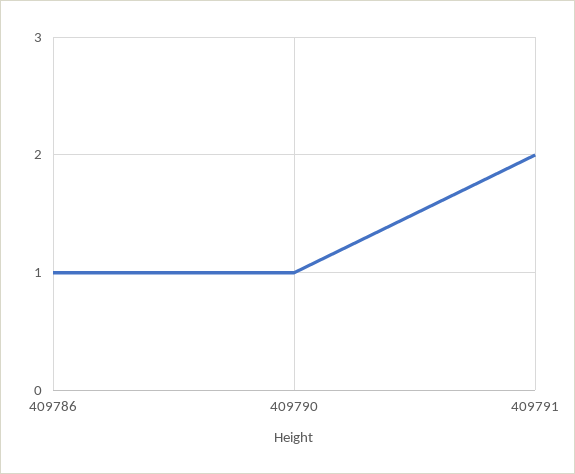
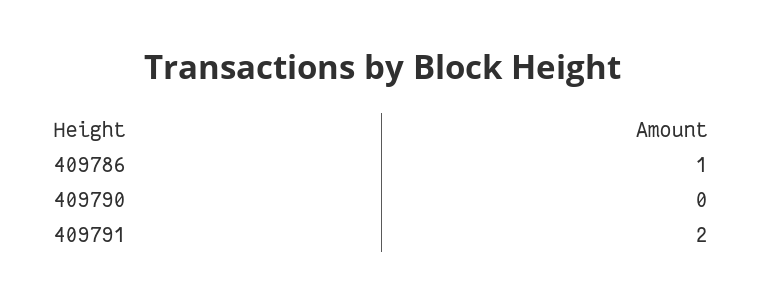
409790: 1 -> 0

